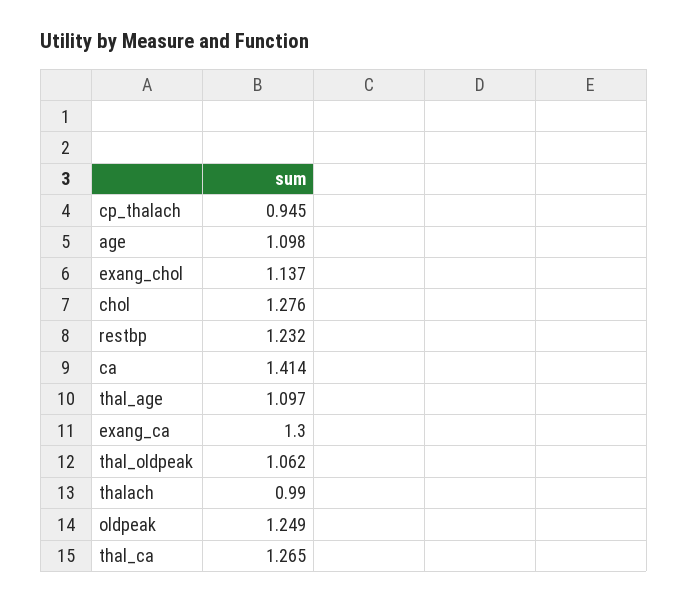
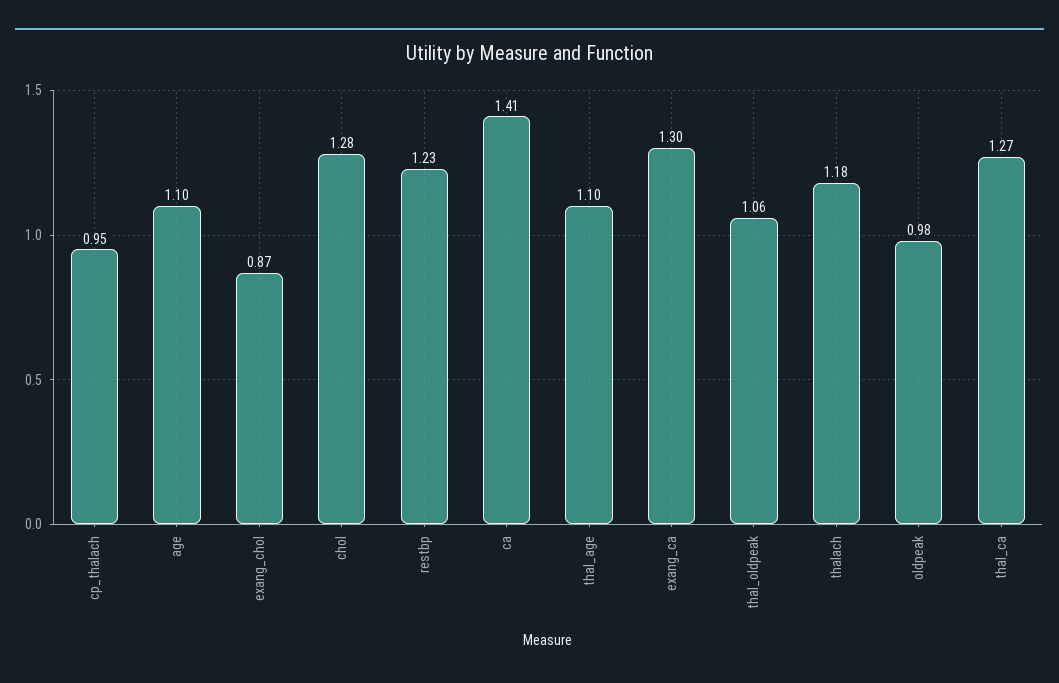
exang_chol: 1.137 -> 0.87
thalach: 0.99 -> 1.18
oldpeak: 1.249 -> 0.98

